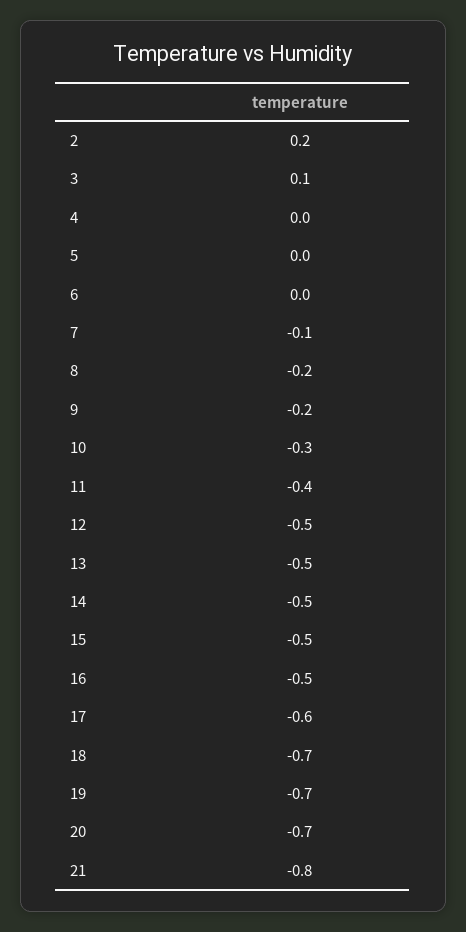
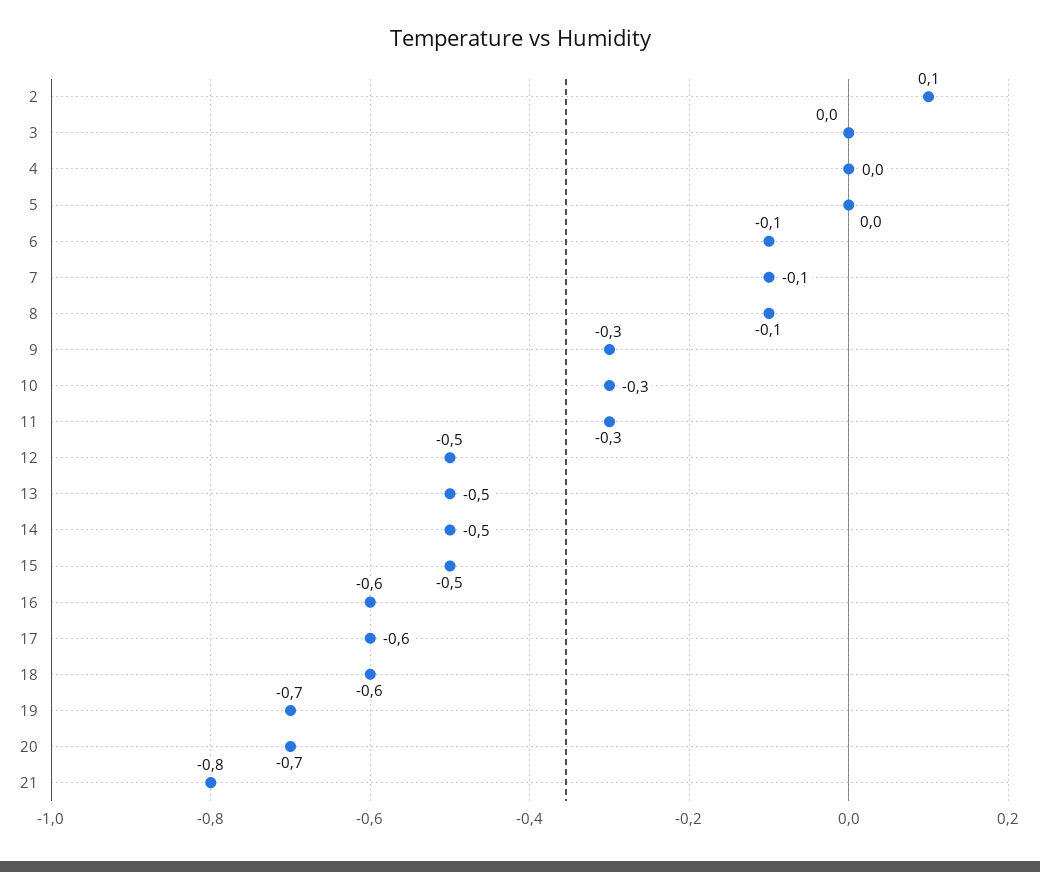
2: 0.2 -> 0.1
3: 0.1 -> 0
6: 0 -> -0.1
8: -0.2 -> -0.1
9: -0.2 -> -0.3
11: -0.4 -> -0.3
16: -0.5 -> -0.6
18: -0.7 -> -0.6

